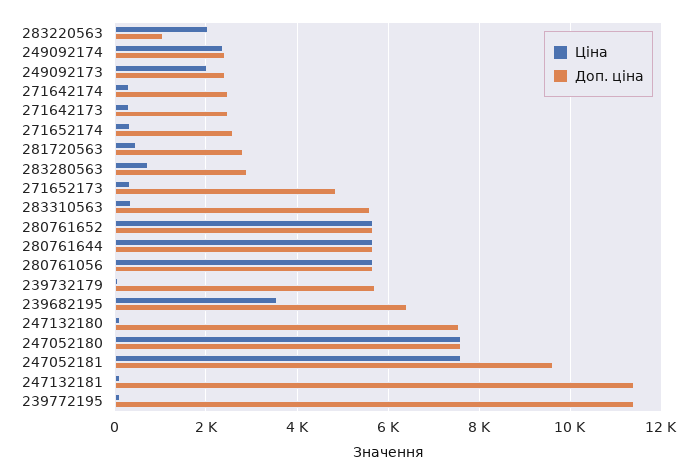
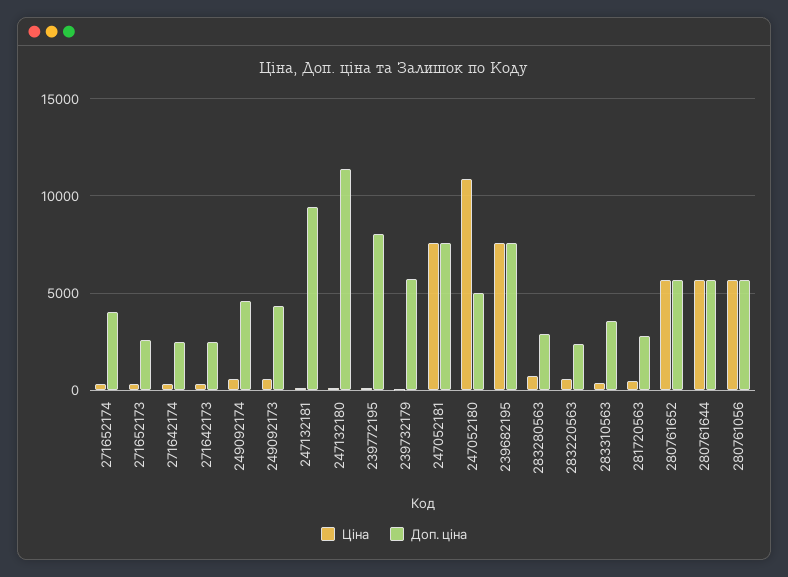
Ціна, 283220563: 2000 -> 500
Доп. ціна, 283220563: 1000 -> 2500
Ціна, 249092174: 2400 -> 500
Доп. ціна, 249092174: 2400 -> 4500
Ціна, 249092173: 2000 -> 500
Доп. ціна, 249092173: 2400 -> 4500
Доп. ціна, 271652174: 2600 -> 4000
Доп. ціна, 271652173: 4800 -> 2500
Доп. ціна, 283310563: 5600 -> 3500
Ціна, 239682195: 3600 -> 7500
Доп. ціна, 239682195: 6400 -> 7500
Доп. ціна, 247132180: 7600 -> 11500
Ціна, 247052180: 7600 -> 11000
Доп. ціна, 247052180: 7600 -> 5000
Доп. ціна, 247052181: 9600 -> 7500
Доп. ціна, 247132181: 11400 -> 9500
Доп. ціна, 239772195: 11400 -> 8000

